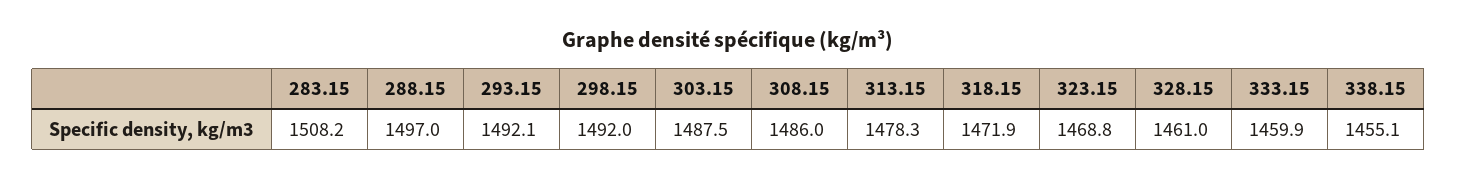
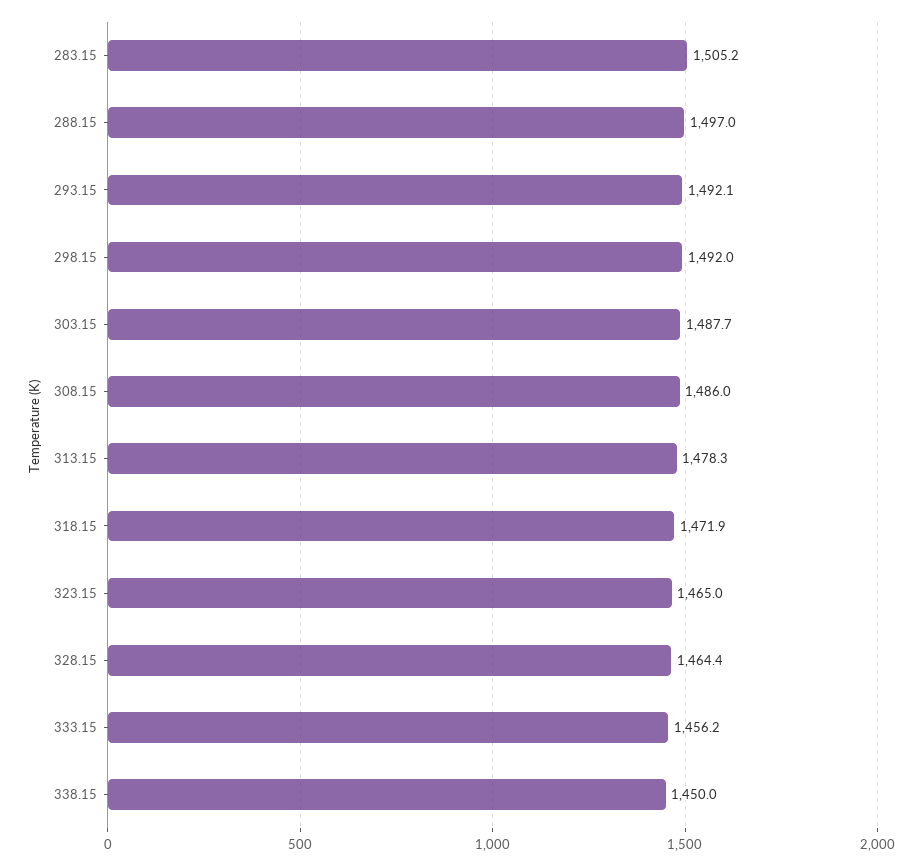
283.15: 1508.2 -> 1505.2
303.15: 1487.5 -> 1487.7
323.15: 1468.8 -> 1465
328.15: 1461 -> 1464.4
333.15: 1459.9 -> 1456.2
338.15: 1455.1 -> 1450

